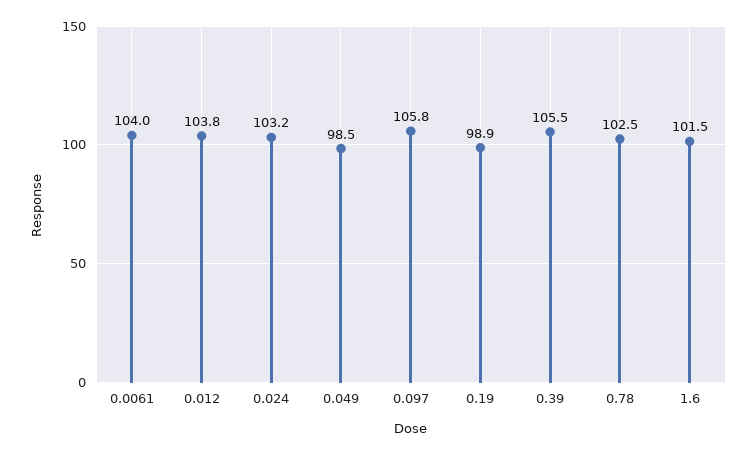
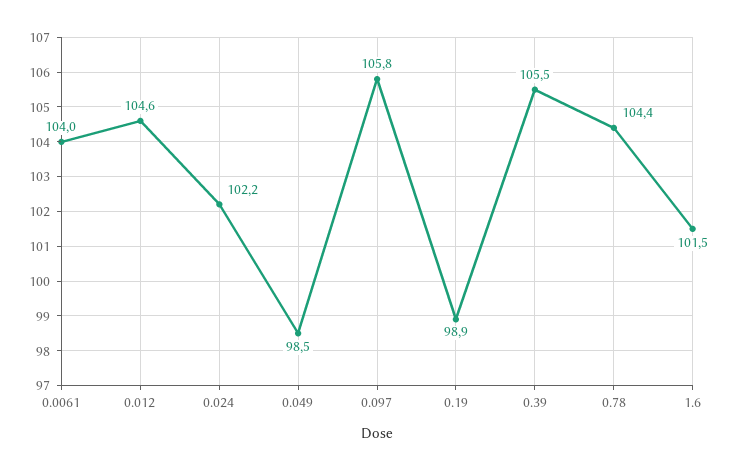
0.012: 103.8 -> 104.6
0.024: 103.2 -> 102.2
0.78: 102.5 -> 104.4

